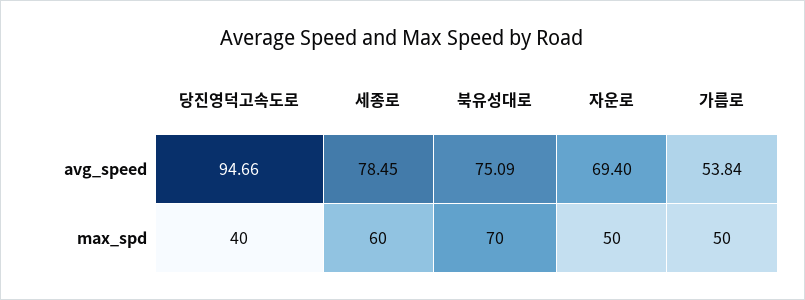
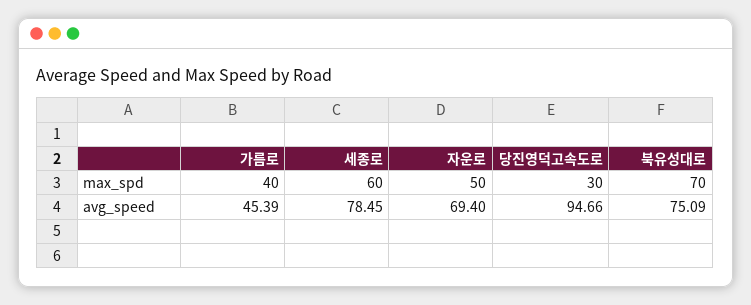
가름로, avg_speed: 53.84 -> 45.39
당진영덕고속도로, max_spd: 40 -> 30
가름로, max_spd: 50 -> 40

